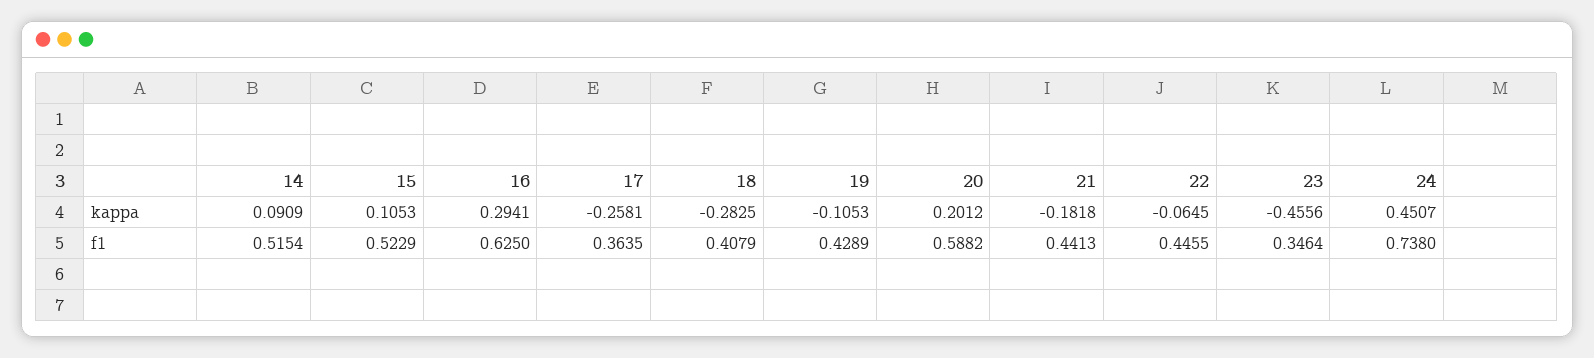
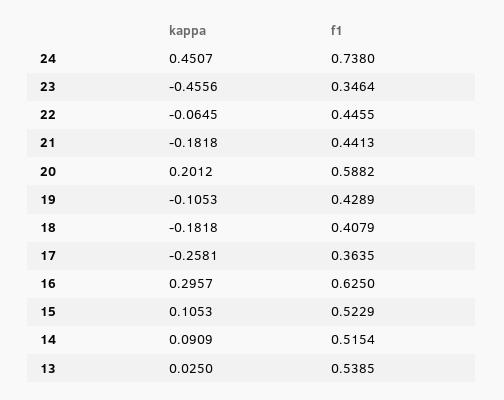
16, kappa: 0.2941 -> 0.2957
18, kappa: -0.2825 -> -0.1818
13, kappa: none -> 0.025
13, f1: none -> 0.5385

